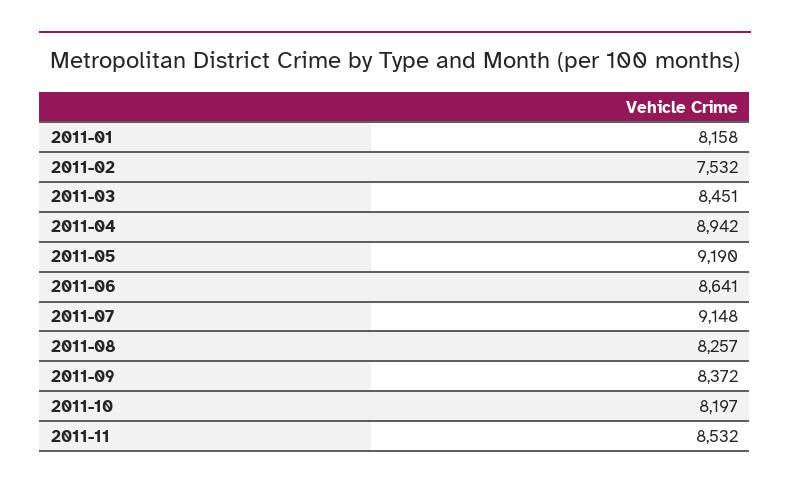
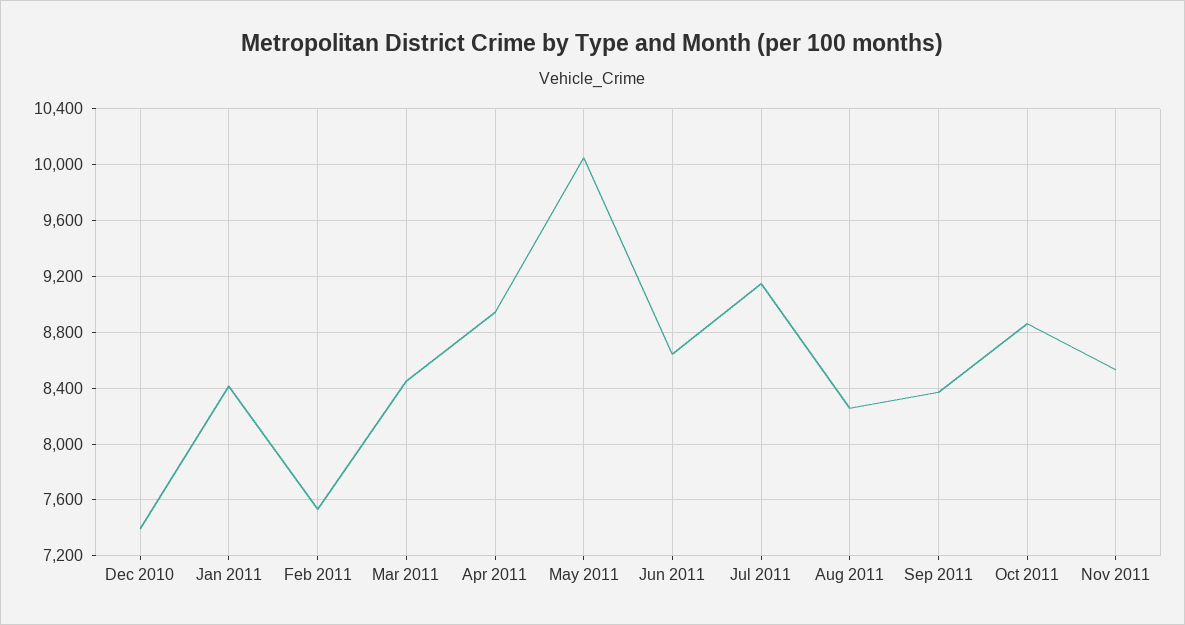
2011-01: 8158 -> 8400
2011-05: 9190 -> 10050
2011-10: 8197 -> 8850
Dec 2010: none -> 7400

